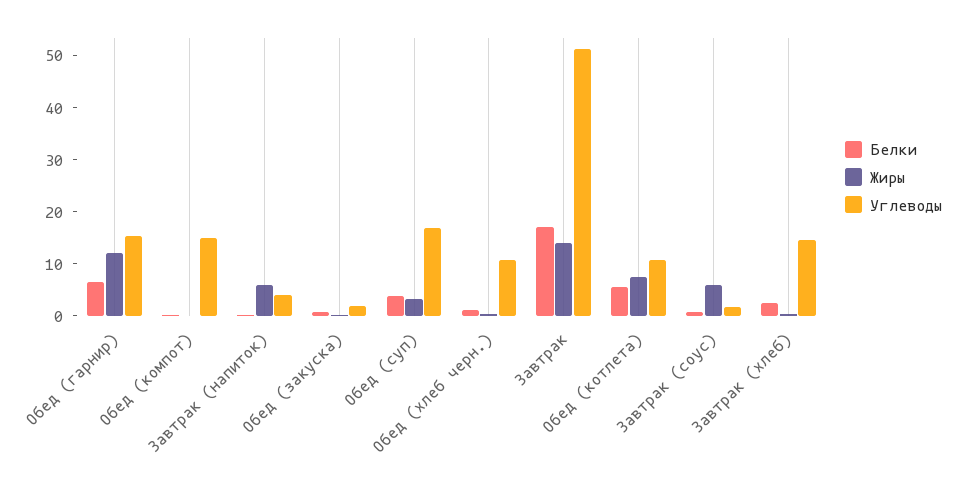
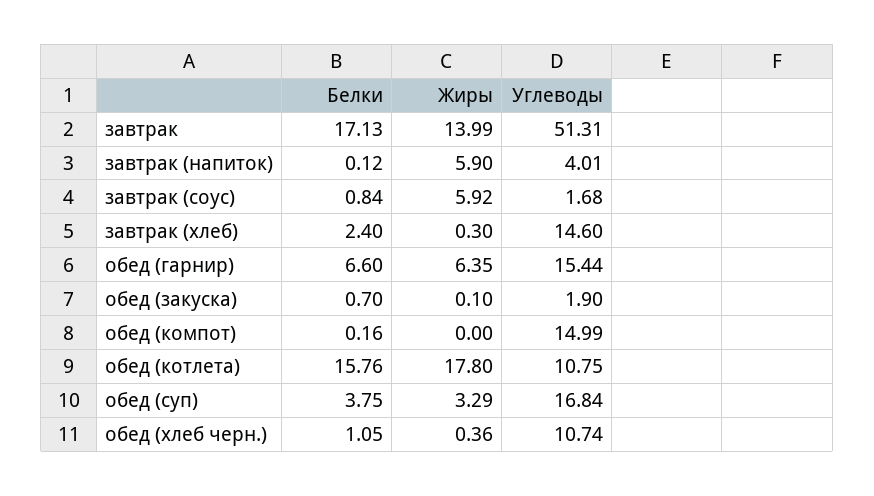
Жиры, Обед (гарнир): 12 -> 6.35
Белки, Обед (котлета): 6 -> 15.76
Жиры, Обед (котлета): 8 -> 17.8

